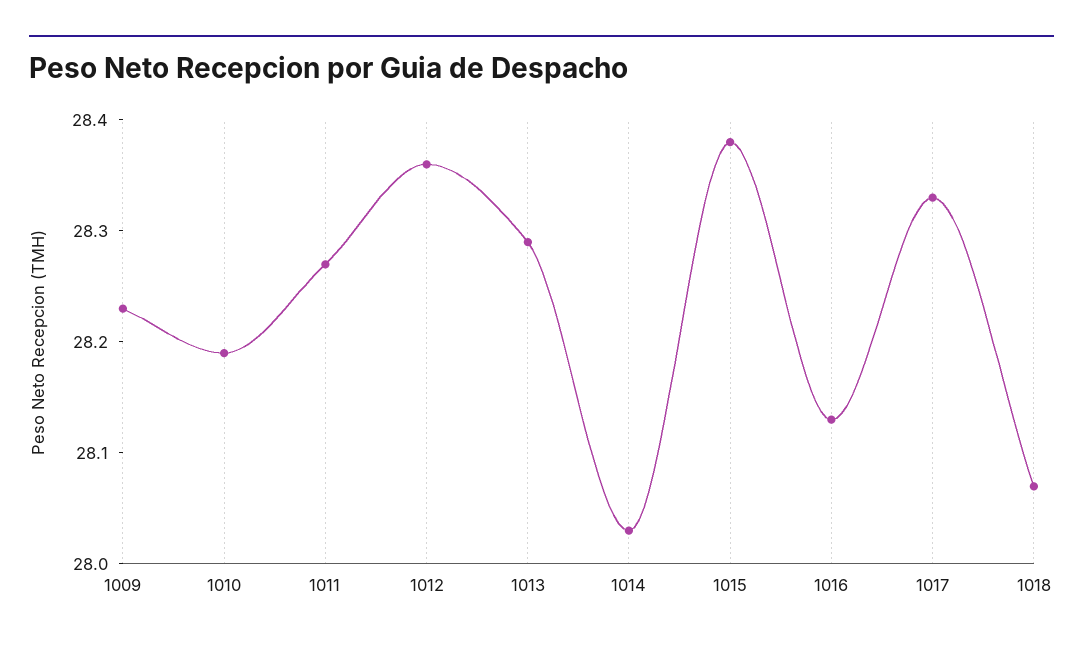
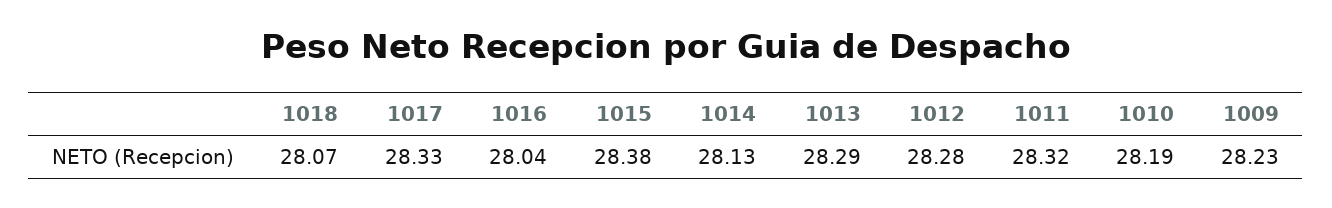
1011: 28.27 -> 28.32
1012: 28.36 -> 28.28
1014: 28.03 -> 28.13
1016: 28.13 -> 28.04

